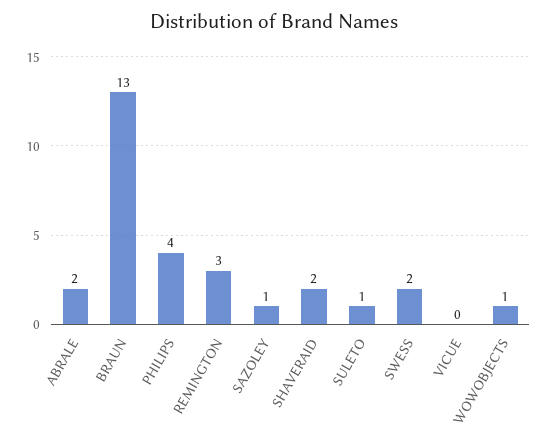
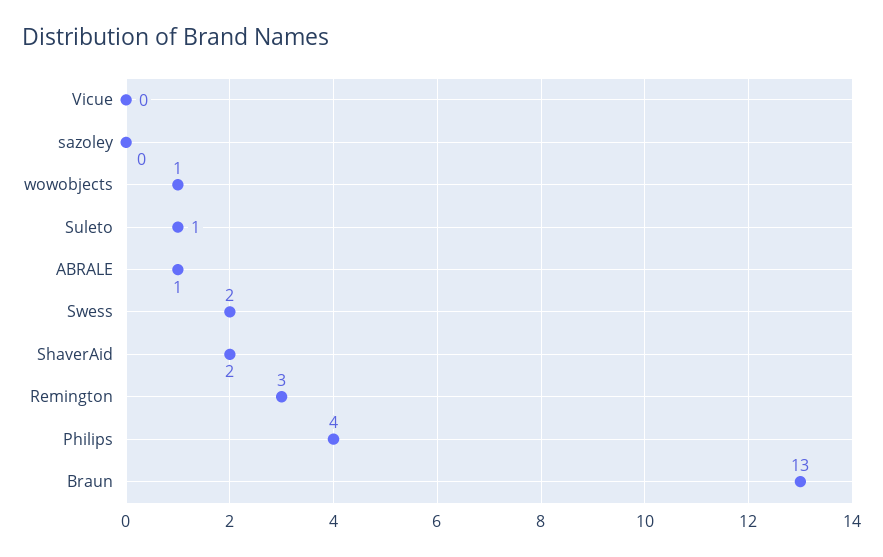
ABRALE: 2 -> 1
SAZOLEY: 1 -> 0

